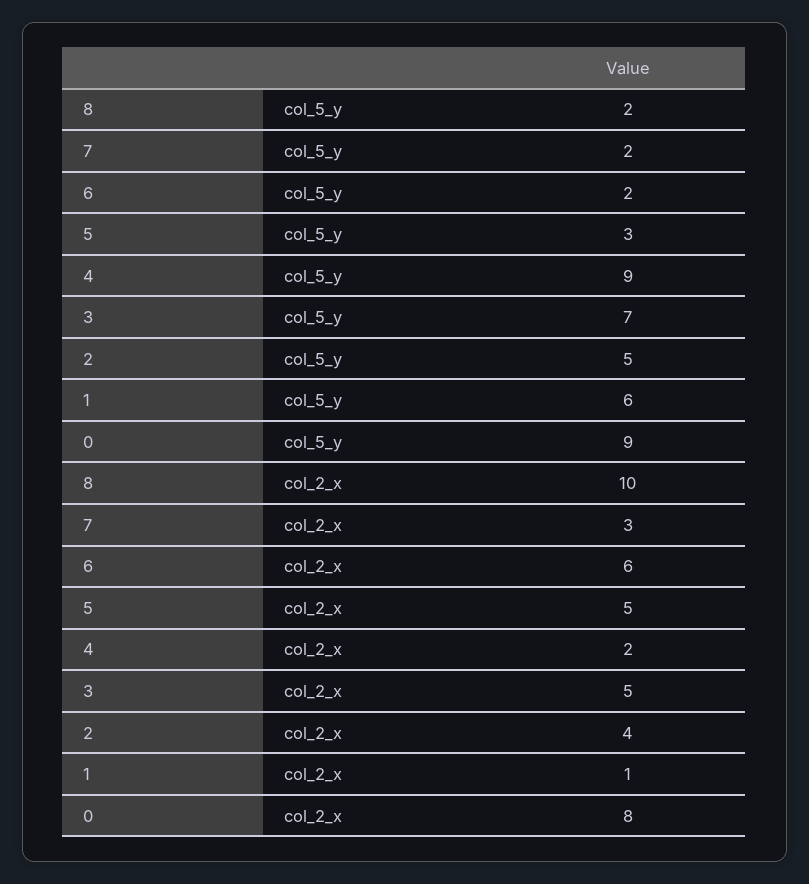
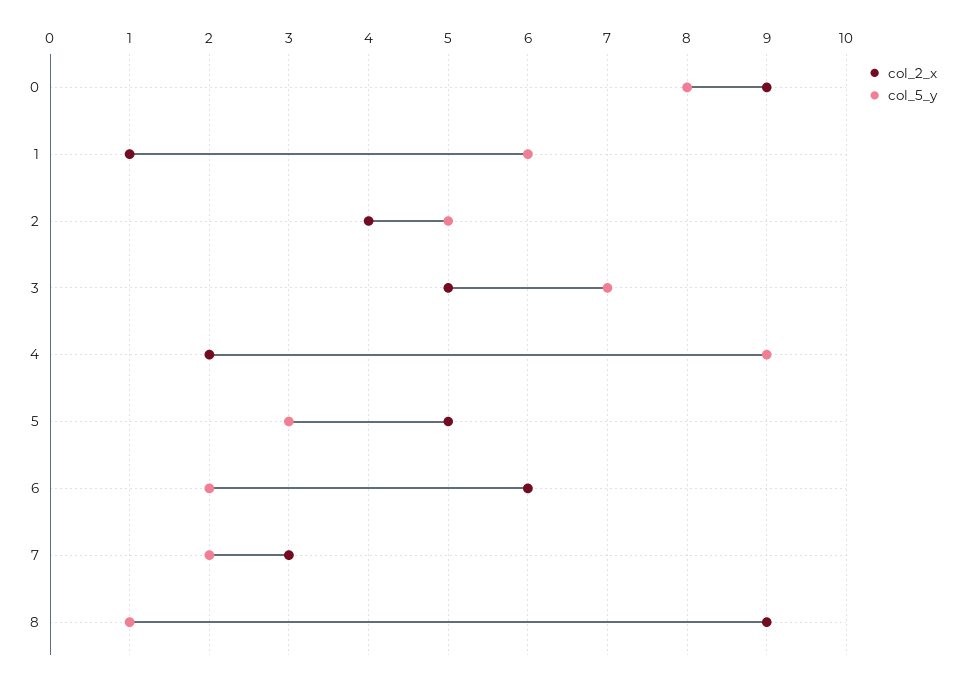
col_5_y, 8: 2 -> 1
col_5_y, 0: 9 -> 8
col_2_x, 8: 10 -> 9
col_2_x, 0: 8 -> 9

